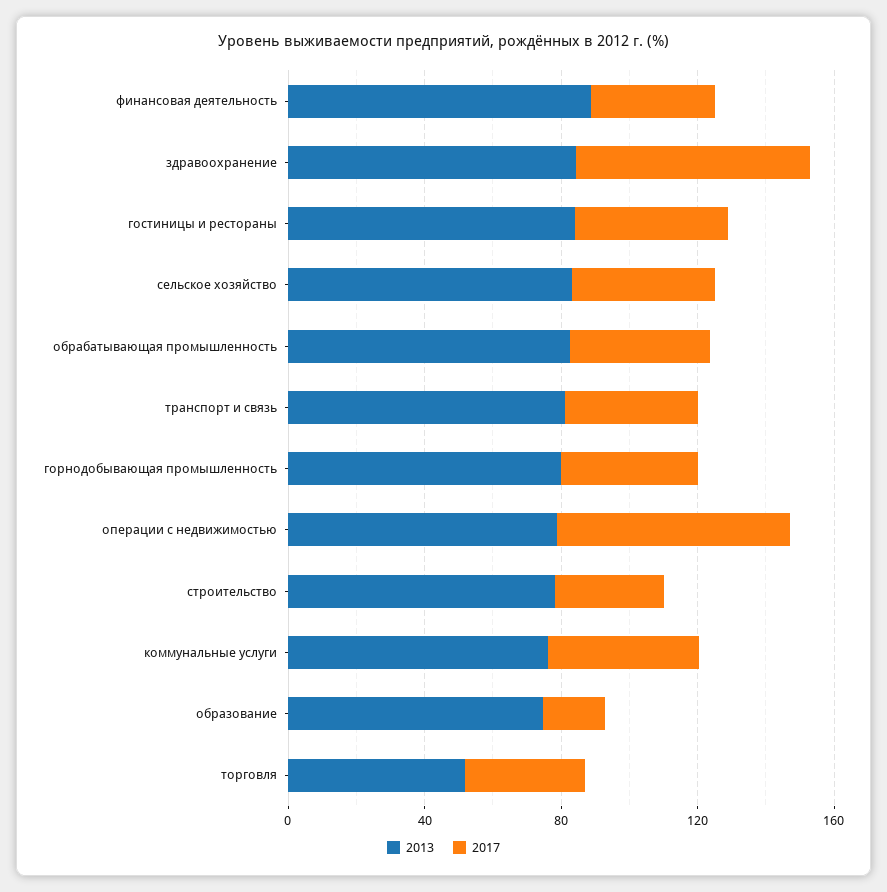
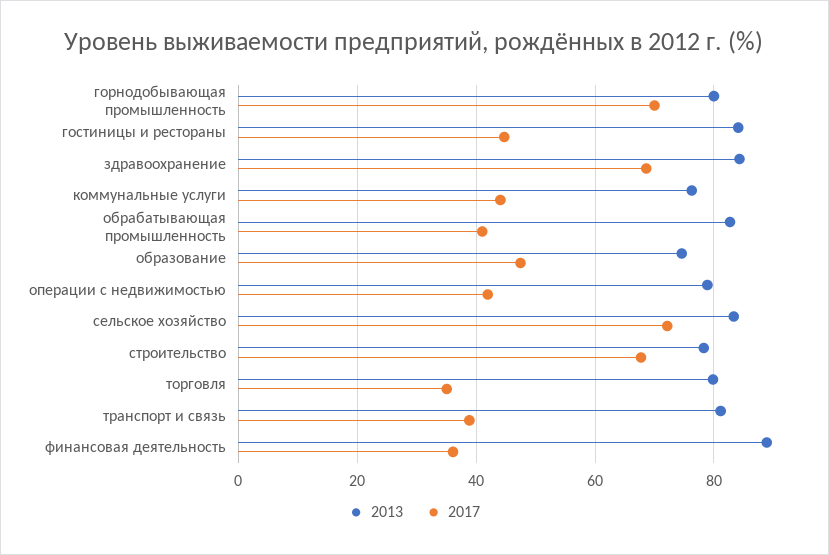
2017, сельское хозяйство: 40 -> 72
2017, горнодобывающая промышленность: 40 -> 70
2017, операции с недвижимостью: 70 -> 42
2017, строительство: 30 -> 68
2017, образование: 20 -> 48
2013, торговля: 50 -> 80

